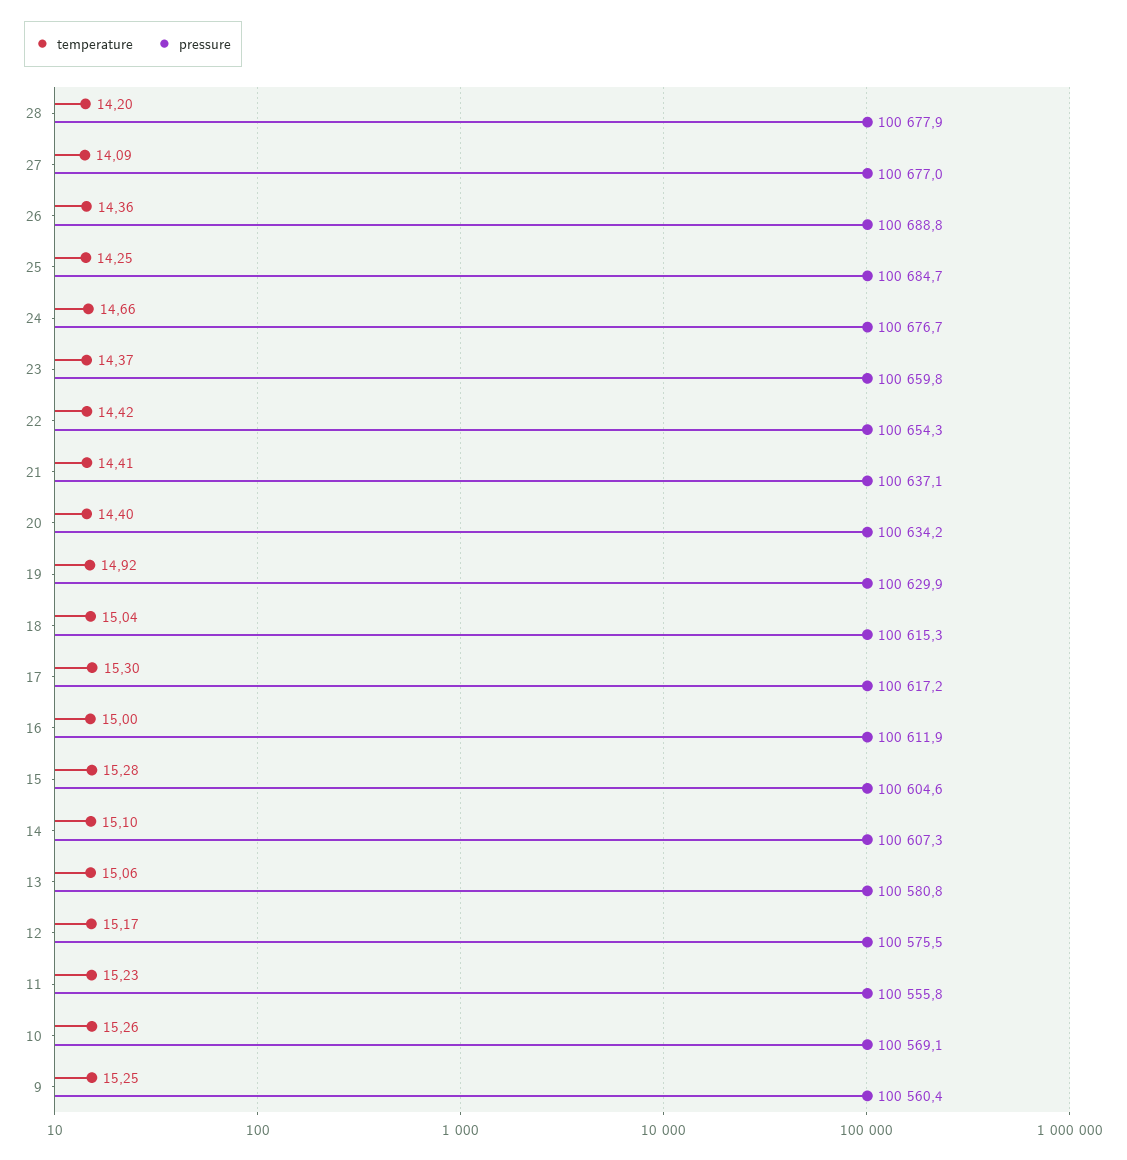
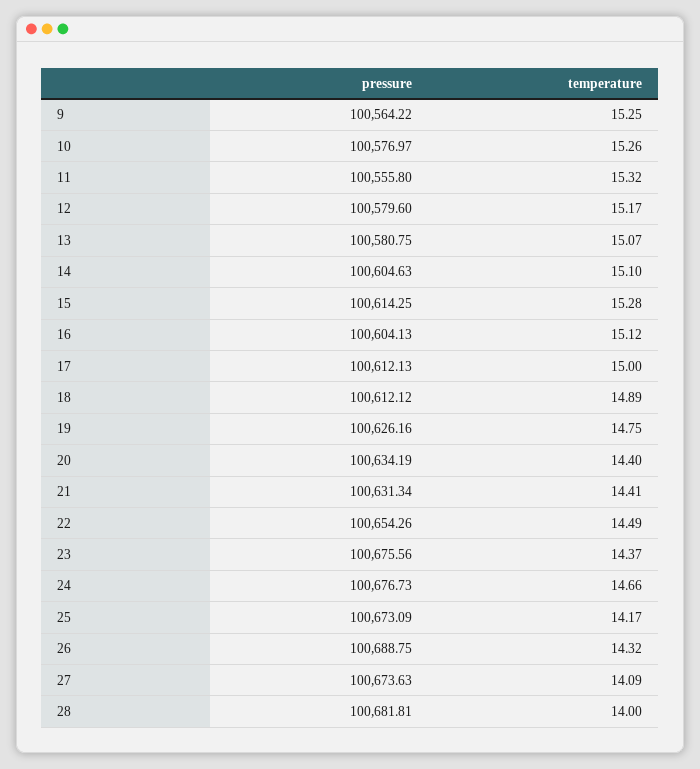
temperature, 28: 14.2 -> 14
pressure, 28: 100677.9 -> 100681.81
pressure, 27: 100677 -> 100673.63
temperature, 26: 14.36 -> 14.32
temperature, 25: 14.25 -> 14.17
pressure, 25: 100684.7 -> 100673.09
pressure, 23: 100659.8 -> 100675.56
temperature, 22: 14.42 -> 14.49
pressure, 21: 100637.1 -> 100631.34
temperature, 19: 14.92 -> 14.75
pressure, 19: 100629.9 -> 100626.16
temperature, 18: 15.04 -> 14.89
pressure, 18: 100615.3 -> 100612.12
temperature, 17: 15.3 -> 15
pressure, 17: 100617.2 -> 100612.13
temperature, 16: 15 -> 15.12
pressure, 16: 100611.9 -> 100604.13
pressure, 15: 100604.6 -> 100614.25
pressure, 14: 100607.3 -> 100604.63
temperature, 13: 15.06 -> 15.07
pressure, 12: 100575.5 -> 100579.6
temperature, 11: 15.23 -> 15.32
pressure, 10: 100569.1 -> 100576.97
pressure, 9: 100560.4 -> 100564.22

